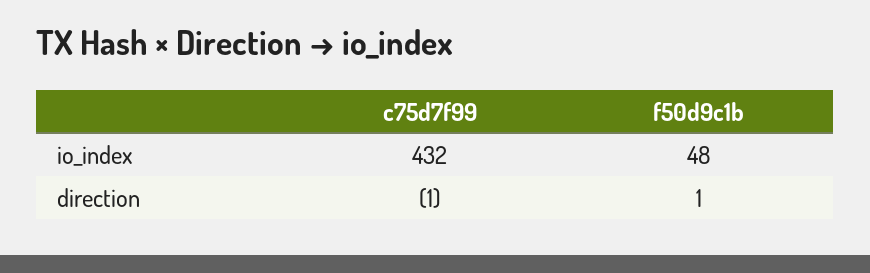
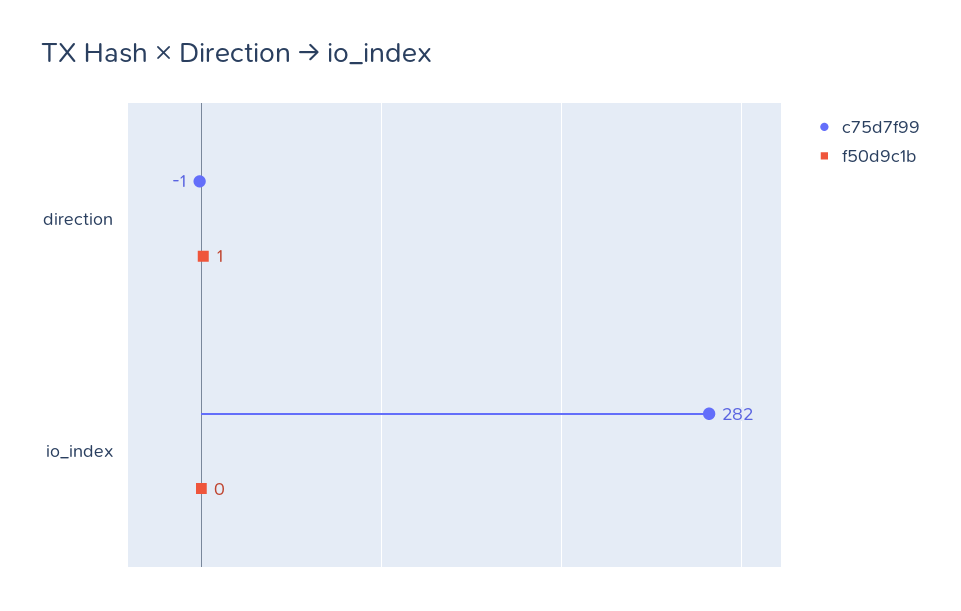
c75d7f99, io_index: 432 -> 282
f50d9c1b, io_index: 48 -> 0

